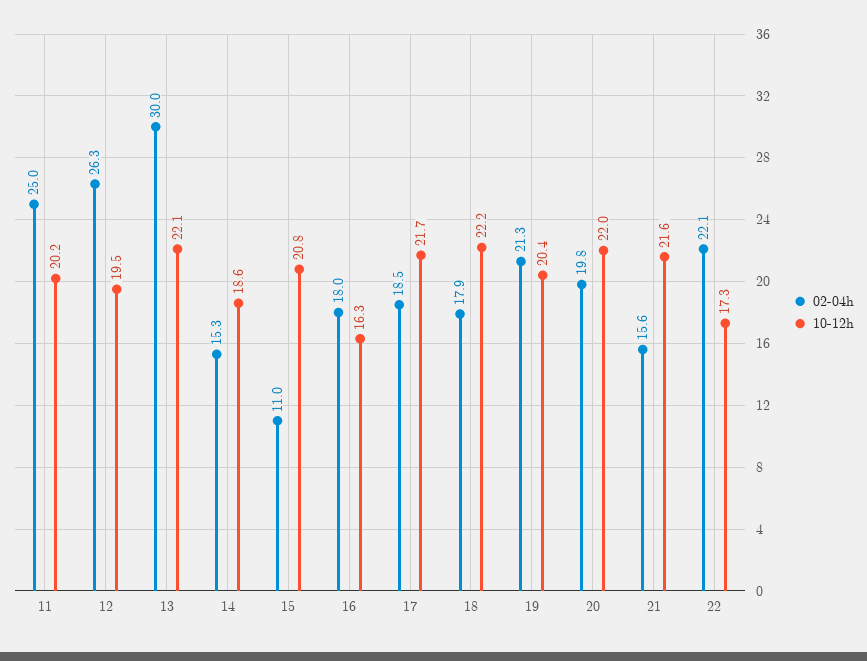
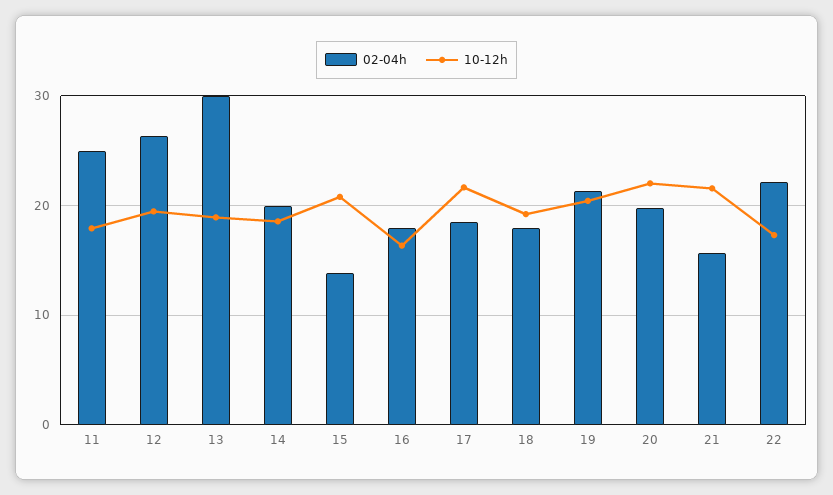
10-12h, 11: 20.2 -> 18
10-12h, 13: 22.1 -> 19
02-04h, 14: 15.3 -> 20
02-04h, 15: 11 -> 14
10-12h, 18: 22.2 -> 19

